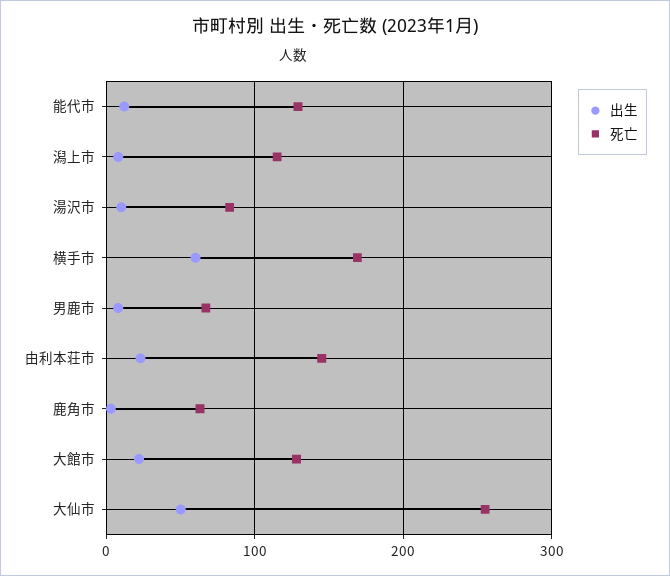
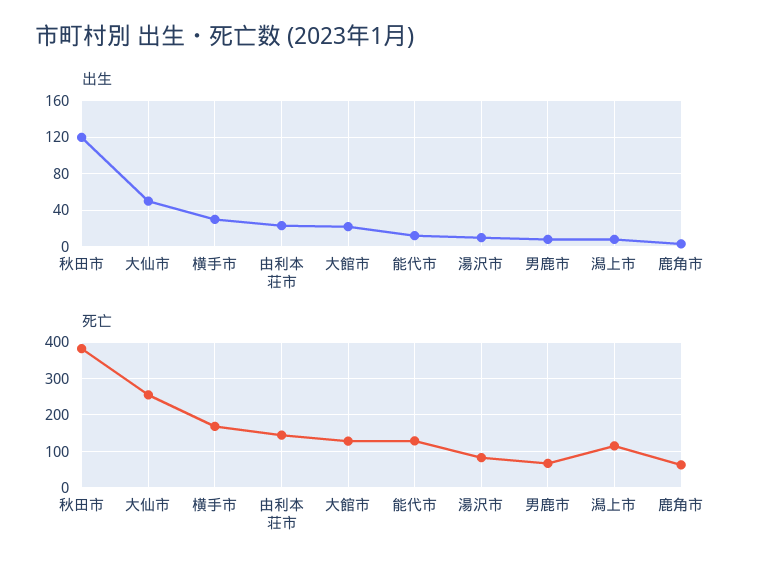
出生, 横手市: 60 -> 30
出生, 秋田市: none -> 120
死亡, 秋田市: none -> 380

